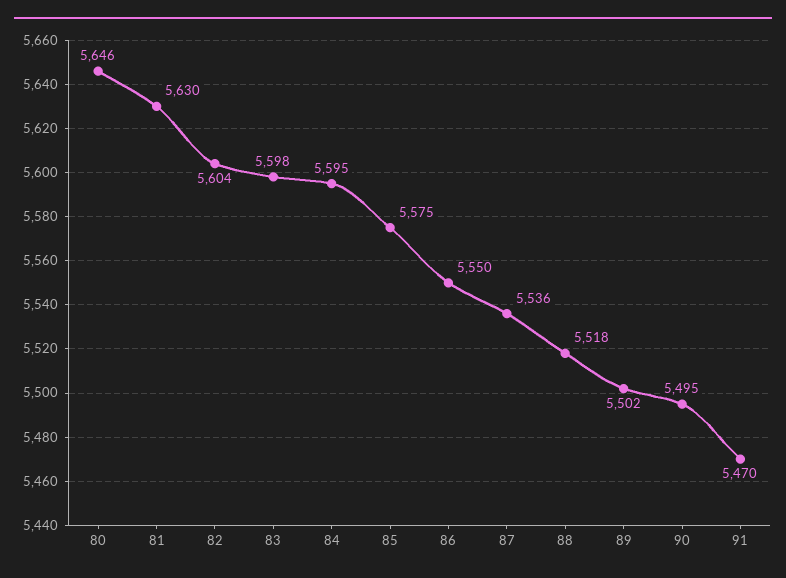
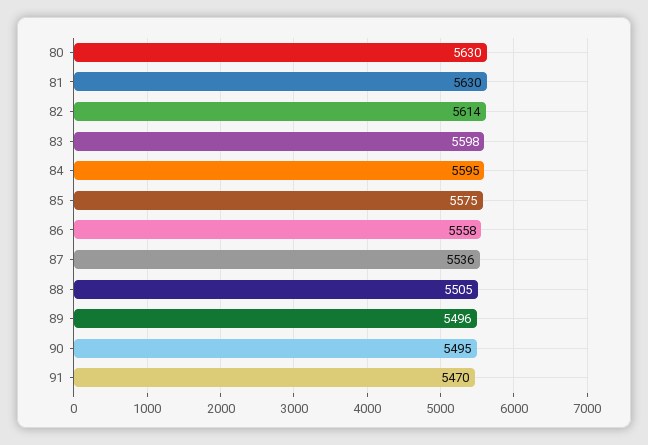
80: 5646 -> 5630
82: 5604 -> 5614
86: 5550 -> 5558
88: 5518 -> 5505
89: 5502 -> 5496

